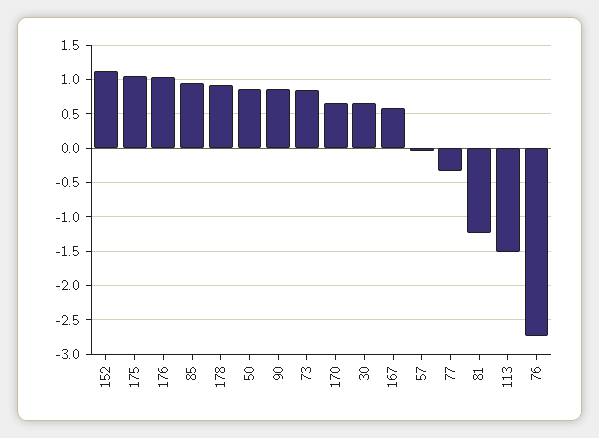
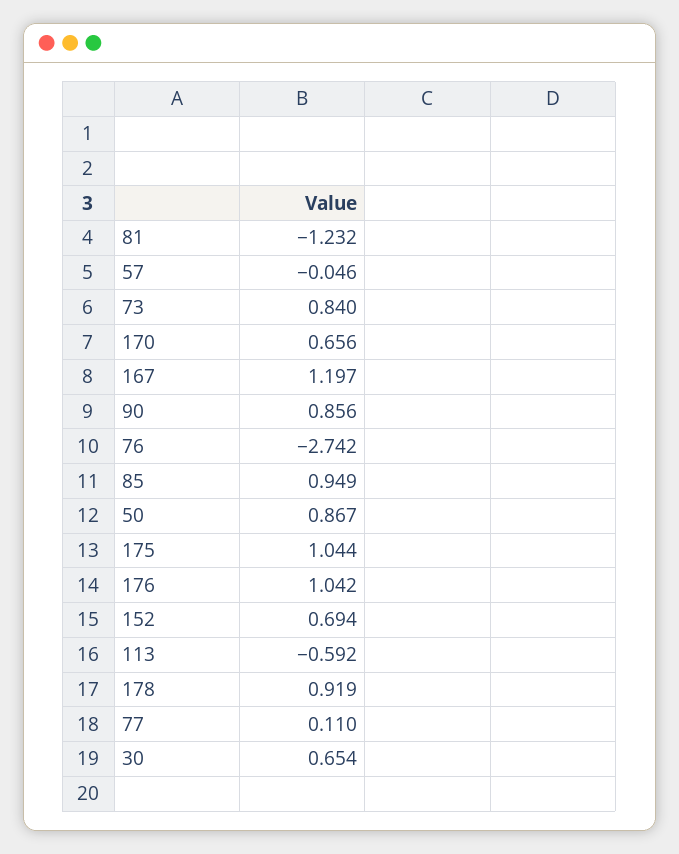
152: 1.1 -> 0.694
167: 0.6 -> 1.197
77: -0.3 -> 0.11
113: -1.5 -> -0.592

